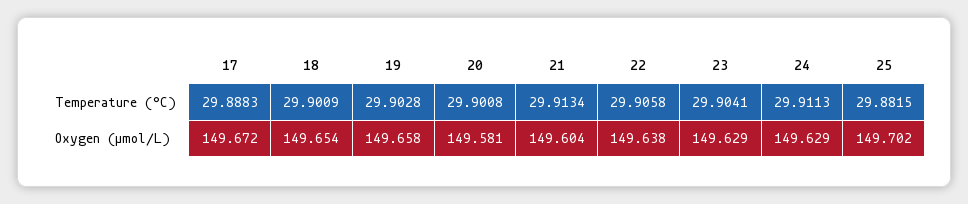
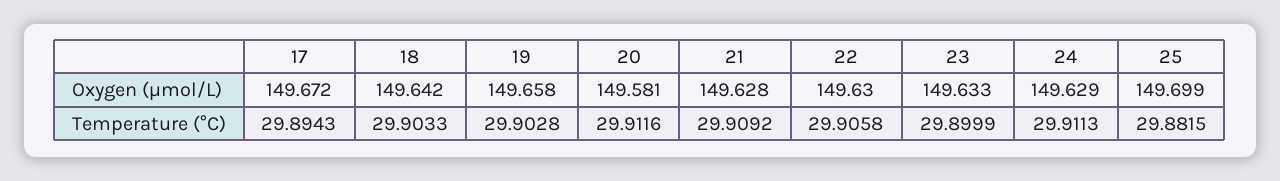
17, Temperature (°C): 29.8883 -> 29.8943
18, Temperature (°C): 29.9009 -> 29.9033
20, Temperature (°C): 29.9008 -> 29.9116
21, Temperature (°C): 29.9134 -> 29.9092
23, Temperature (°C): 29.9041 -> 29.8999
18, Oxygen (μmol/L): 149.654 -> 149.642
21, Oxygen (μmol/L): 149.604 -> 149.628
22, Oxygen (μmol/L): 149.638 -> 149.63
23, Oxygen (μmol/L): 149.629 -> 149.633
25, Oxygen (μmol/L): 149.702 -> 149.699

